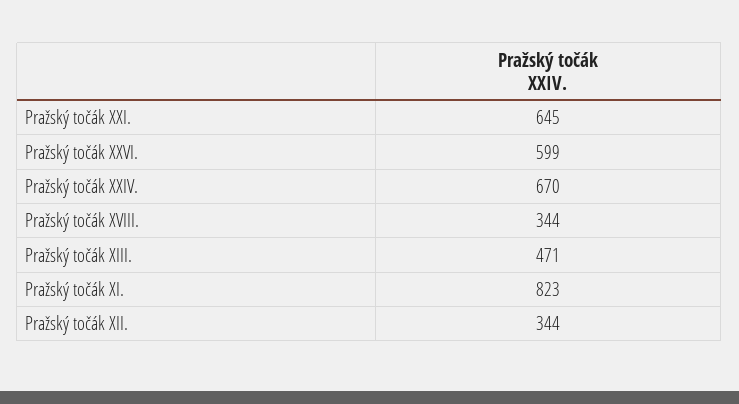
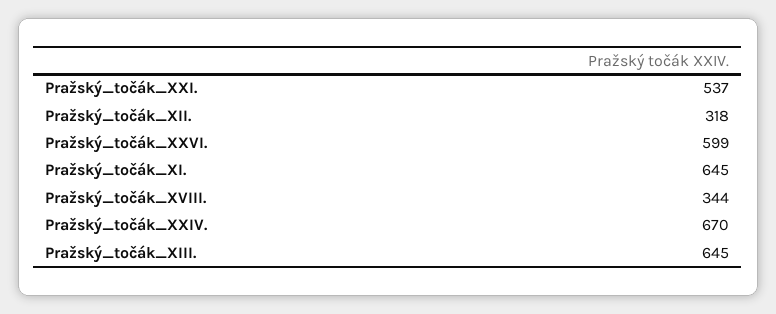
Pražský točák XXI.: 645 -> 537
Pražský točák XIII.: 471 -> 645
Pražský točák XI.: 823 -> 645
Pražský točák XII.: 344 -> 318

